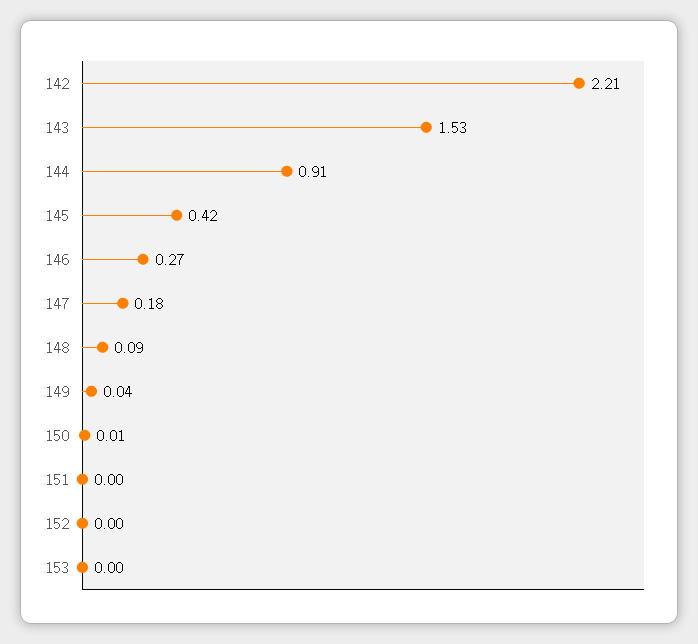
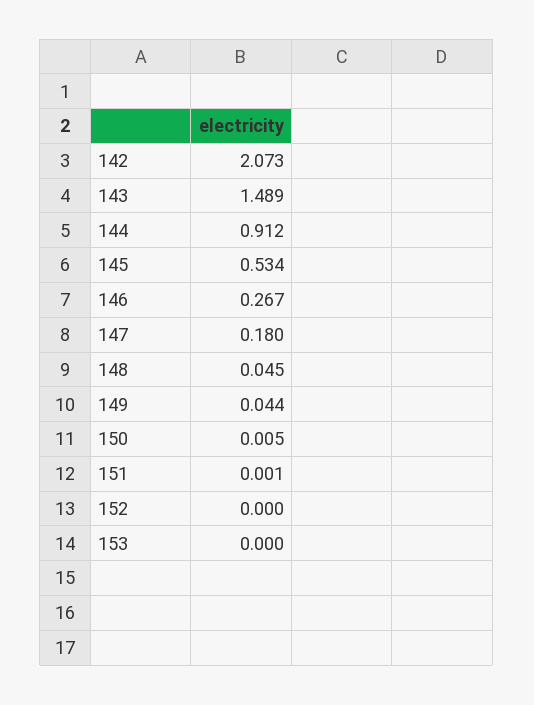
142: 2.21 -> 2.073
143: 1.53 -> 1.489
145: 0.42 -> 0.534
148: 0.09 -> 0.045

